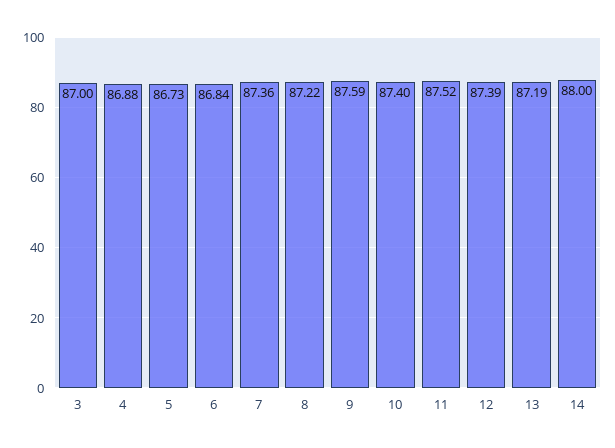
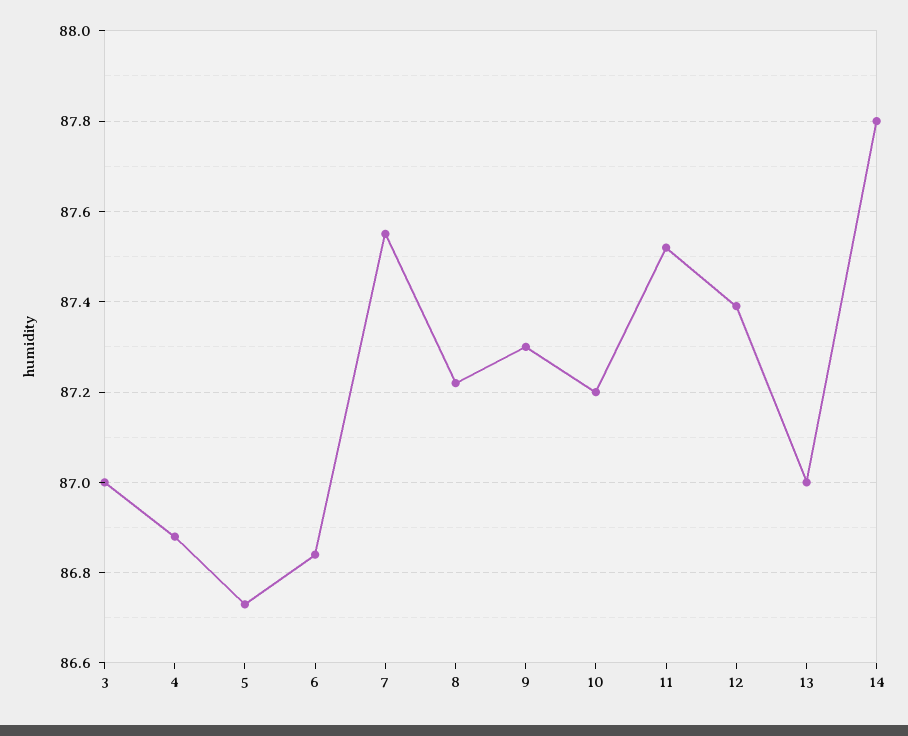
7: 87.36 -> 87.55
9: 87.59 -> 87.3
10: 87.4 -> 87.2
13: 87.19 -> 87
14: 88 -> 87.8

